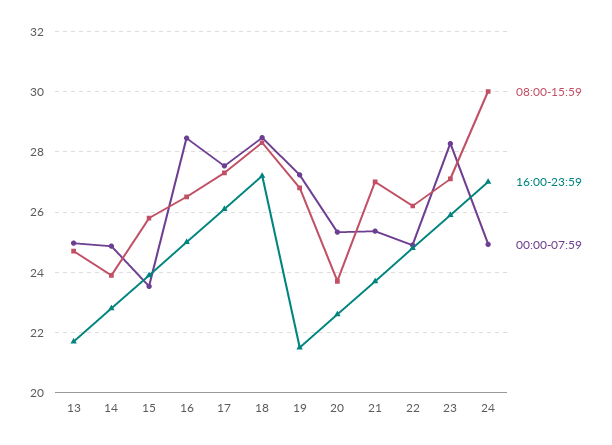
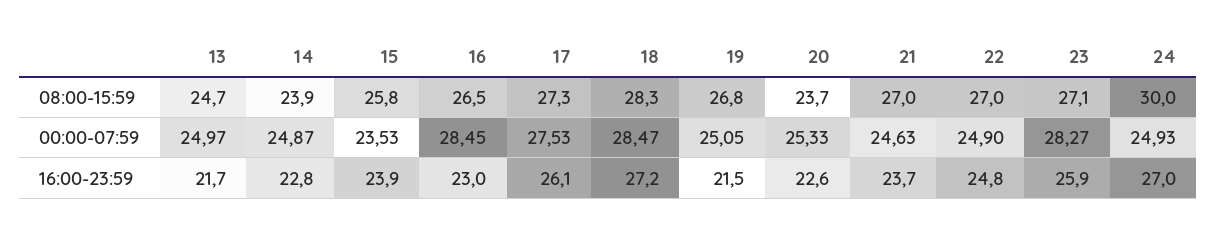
16:00-23:59, 16: 25 -> 23
00:00-07:59, 19: 27.2 -> 25.05
00:00-07:59, 21: 25.4 -> 24.63
08:00-15:59, 22: 26.2 -> 27

